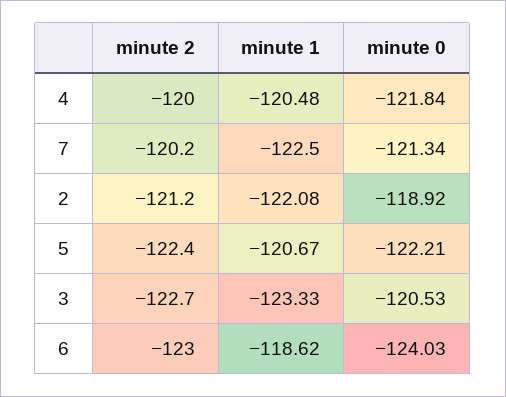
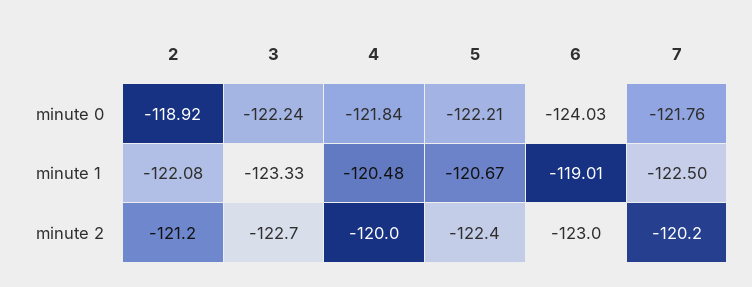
minute 0, 7: -121.34 -> -121.76
minute 0, 3: -120.53 -> -122.24
minute 1, 6: -118.62 -> -119.01

